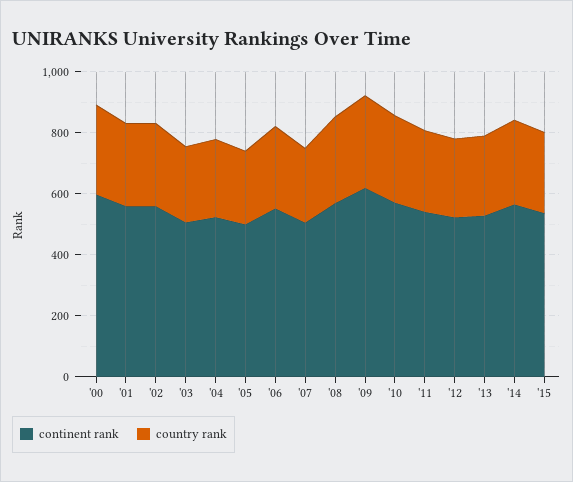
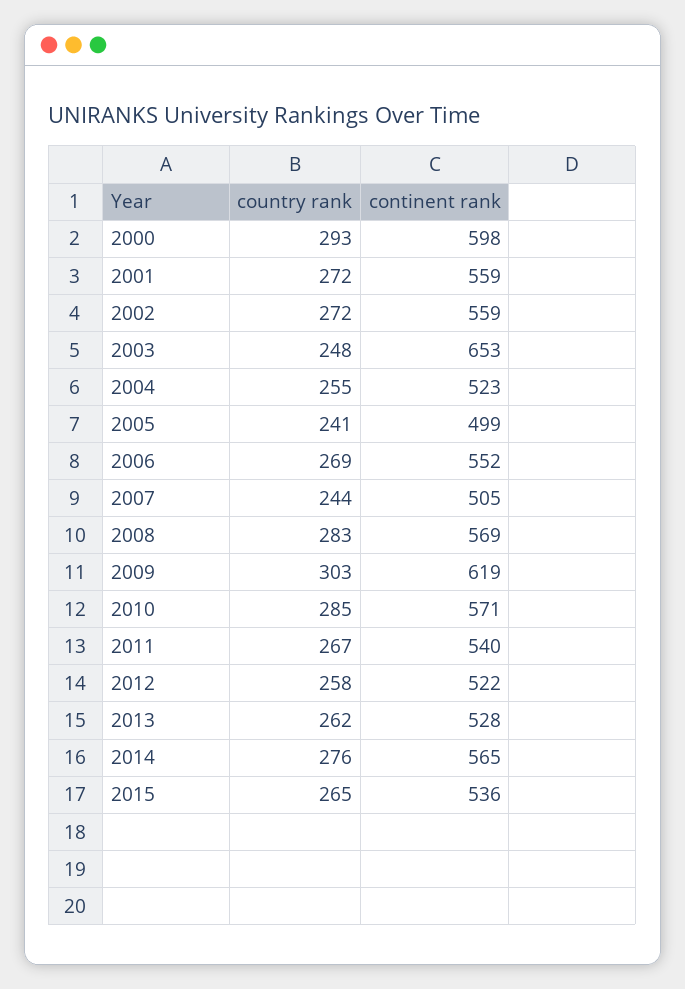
continent rank, '03: 500 -> 653

